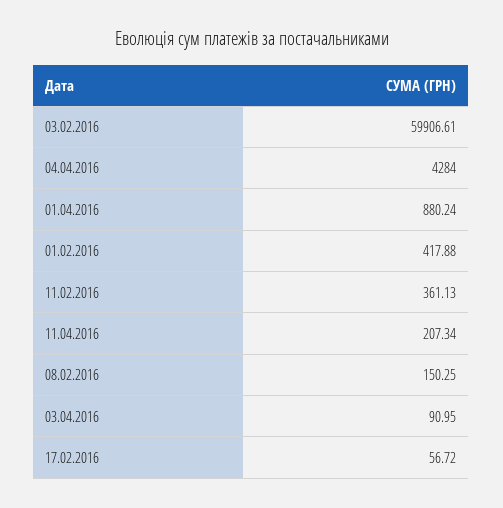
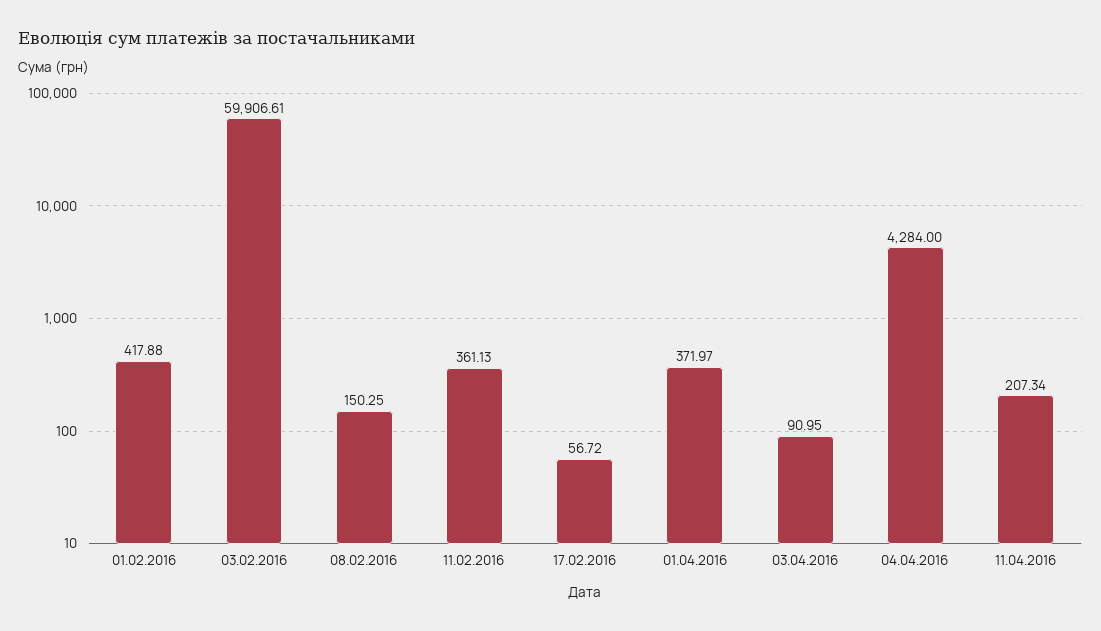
01.04.2016: 880.24 -> 371.97

